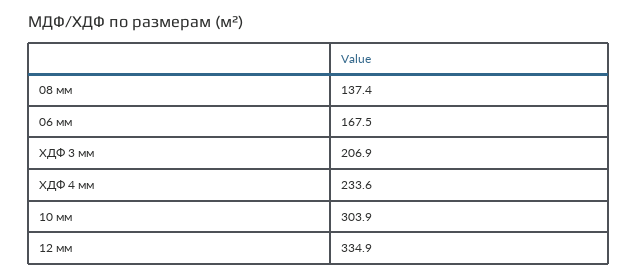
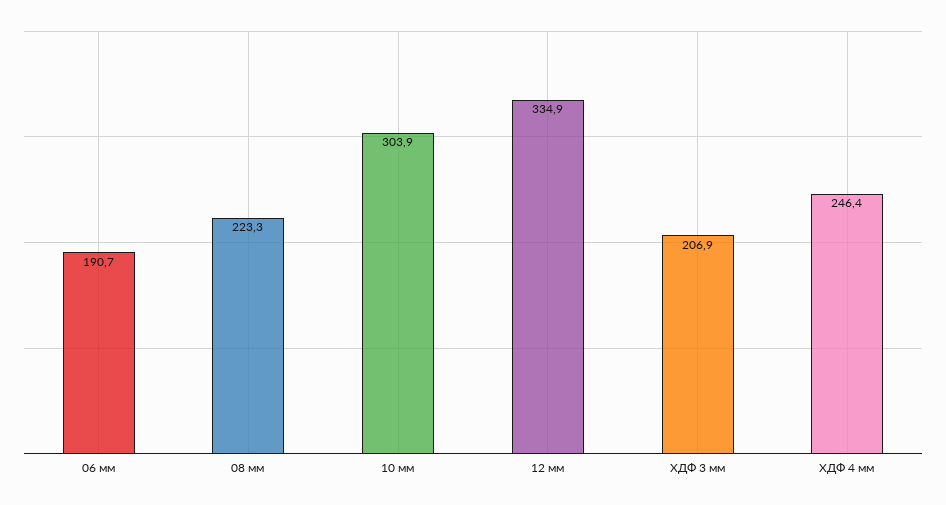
08 мм: 137.4 -> 223.3
06 мм: 167.5 -> 190.7
ХДФ 4 мм: 233.6 -> 246.4

